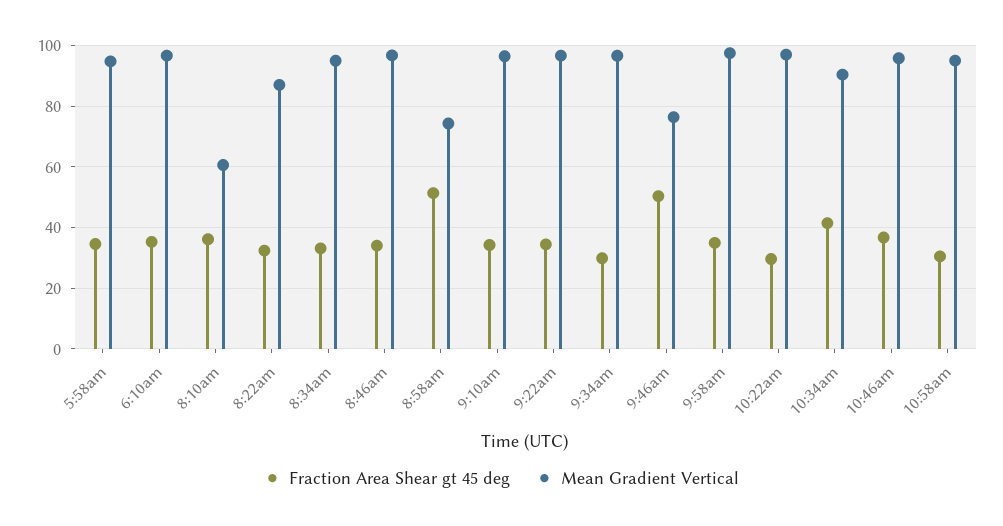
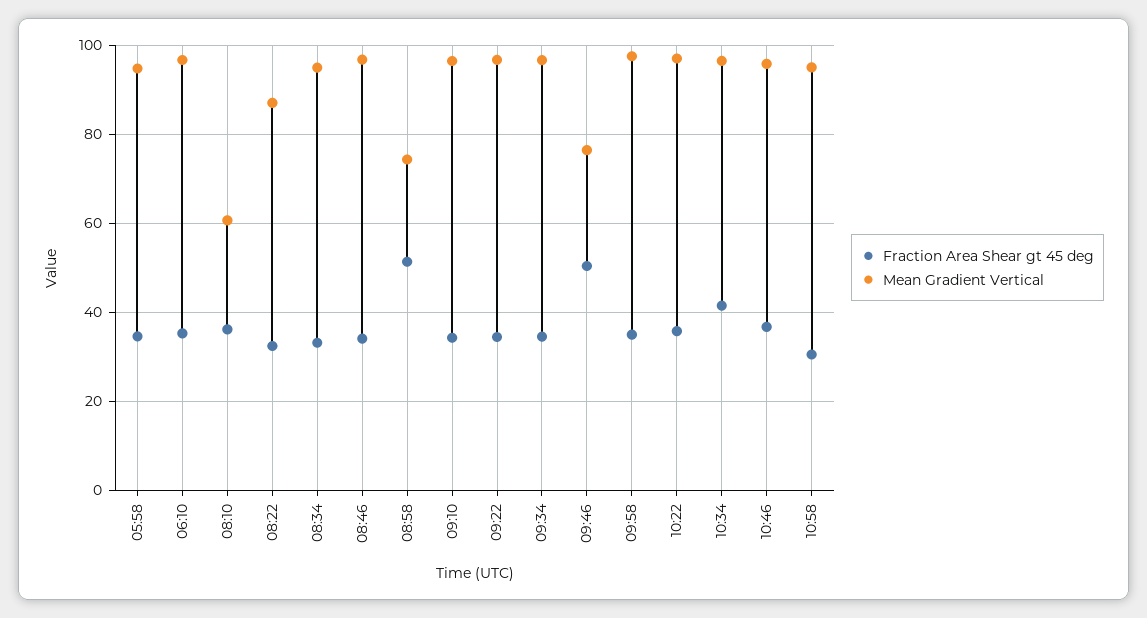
Fraction Area Shear gt 45 deg, 9:34am: 30 -> 34
Fraction Area Shear gt 45 deg, 10:22am: 30 -> 36
Mean Gradient Vertical, 10:34am: 90 -> 96

